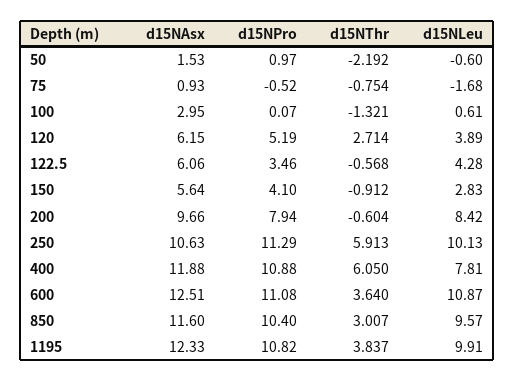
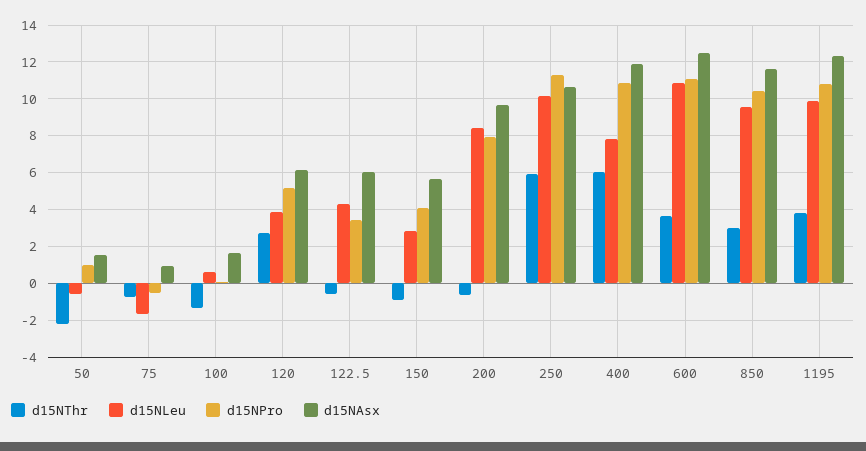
d15NAsx, 100: 2.95 -> 1.5

